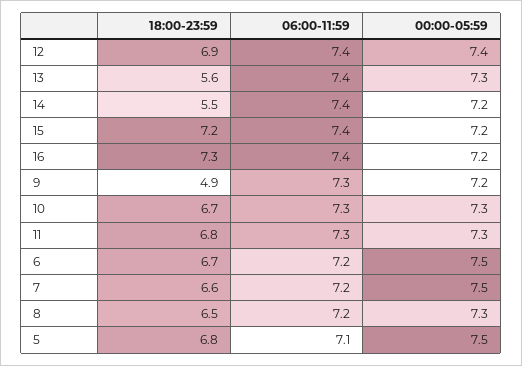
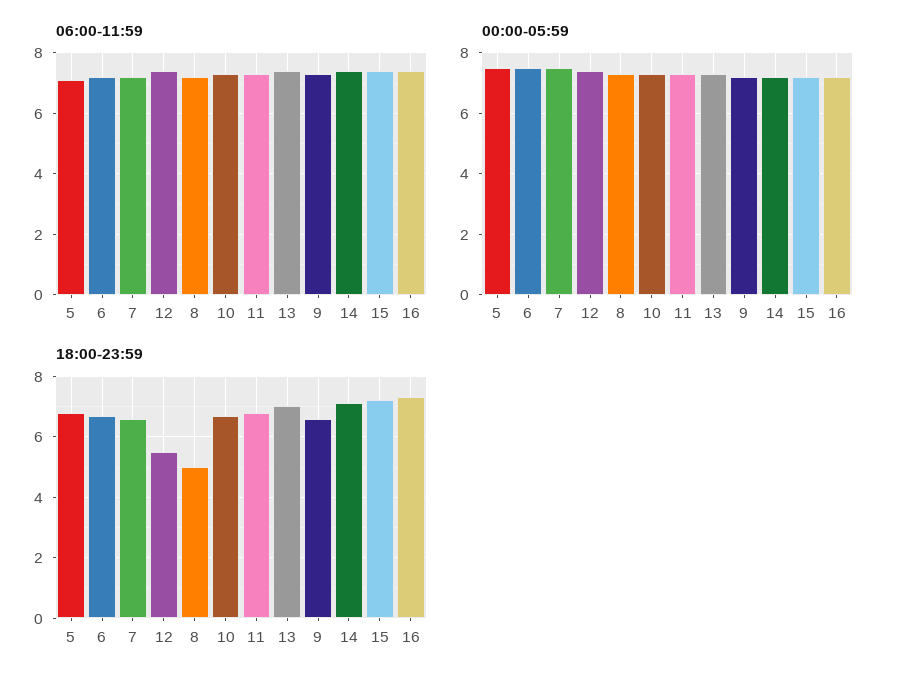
18:00-23:59, 12: 6.9 -> 5.5
18:00-23:59, 13: 5.6 -> 7
18:00-23:59, 14: 5.5 -> 7
18:00-23:59, 9: 4.9 -> 6.5
18:00-23:59, 8: 6.5 -> 5

